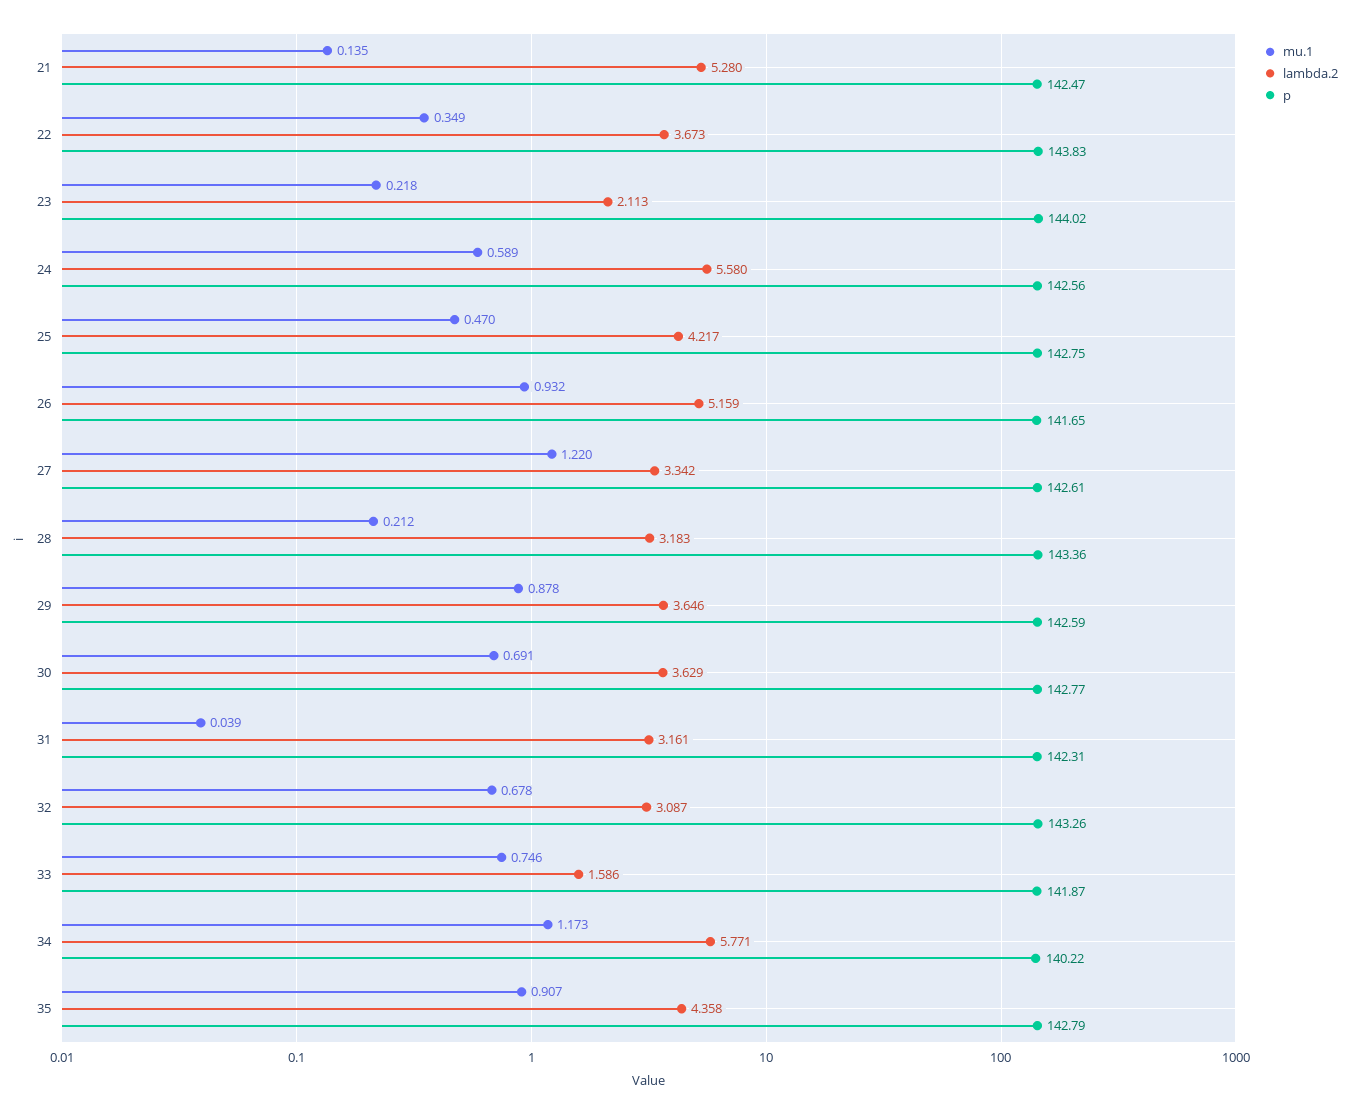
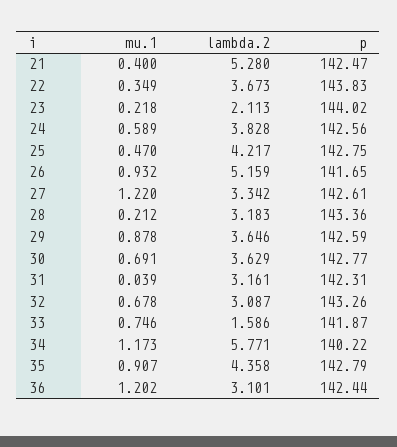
mu.1, 21: 0.135 -> 0.4
lambda.2, 24: 5.58 -> 3.828
mu.1, 36: none -> 1.202
lambda.2, 36: none -> 3.101
p, 36: none -> 142.44

